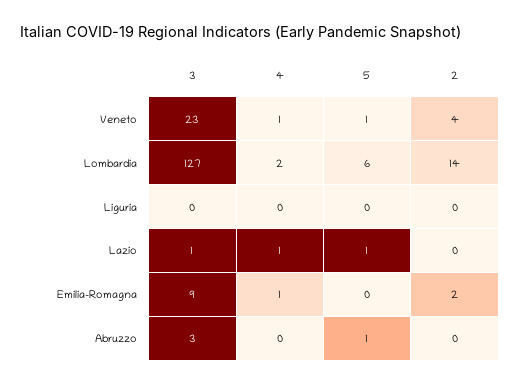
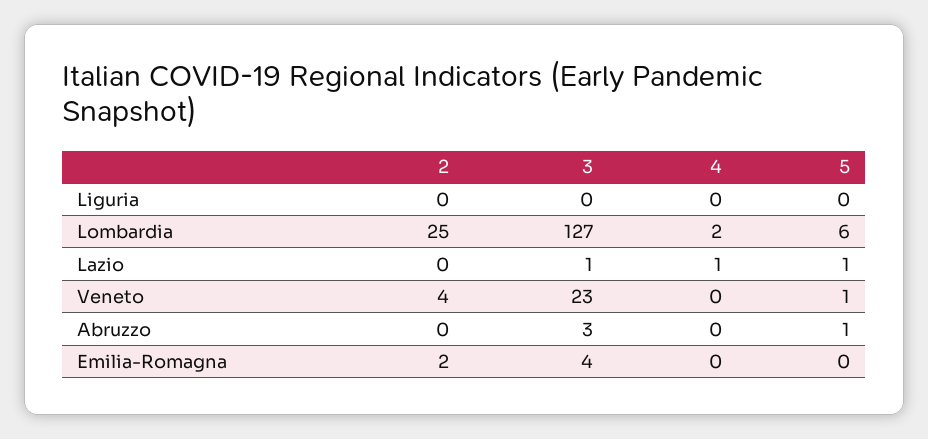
4, Veneto: 1 -> 0
2, Lombardia: 14 -> 25
3, Emilia-Romagna: 9 -> 4
4, Emilia-Romagna: 1 -> 0

